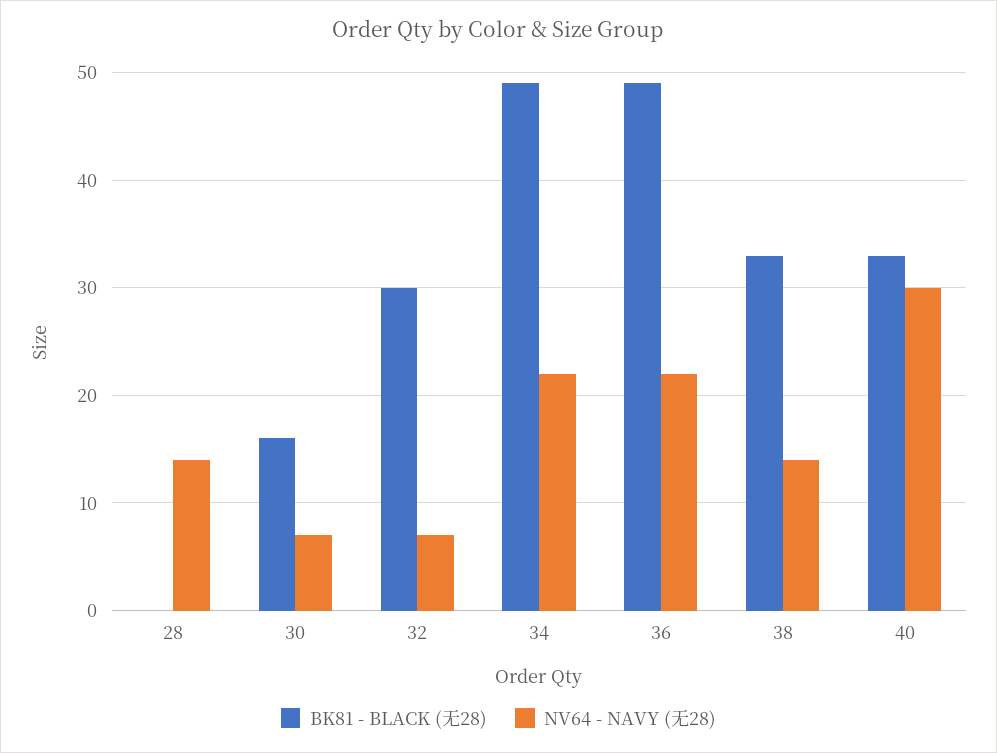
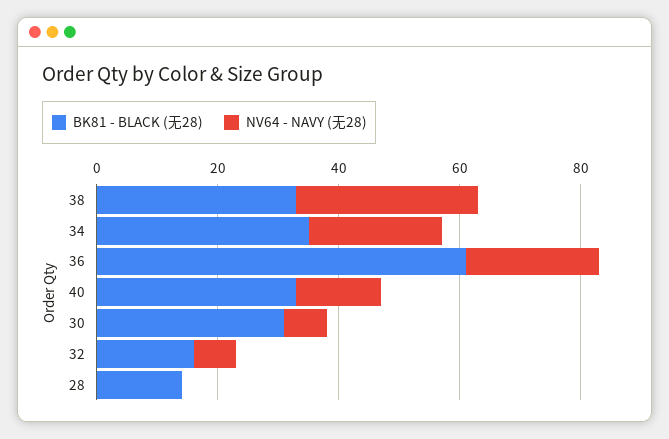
BK81 - BLACK (无28), 28: 0 -> 15
NV64 - NAVY (无28), 28: 14 -> 0
BK81 - BLACK (无28), 30: 16 -> 30
BK81 - BLACK (无28), 32: 30 -> 15
BK81 - BLACK (无28), 34: 49 -> 35
BK81 - BLACK (无28), 36: 49 -> 60
NV64 - NAVY (无28), 38: 14 -> 30
NV64 - NAVY (无28), 40: 30 -> 15

